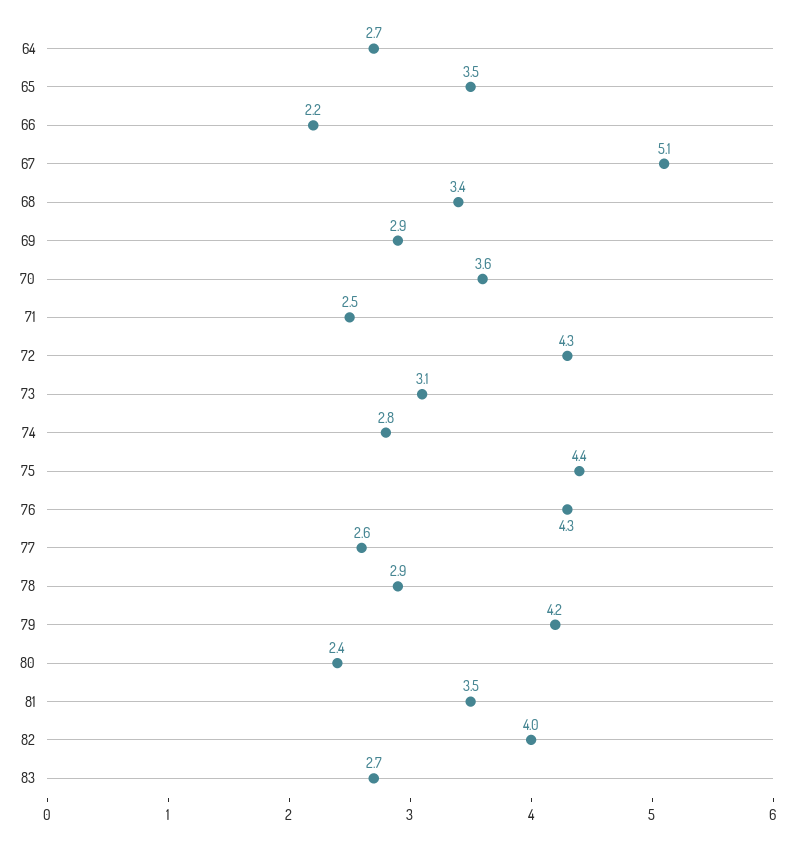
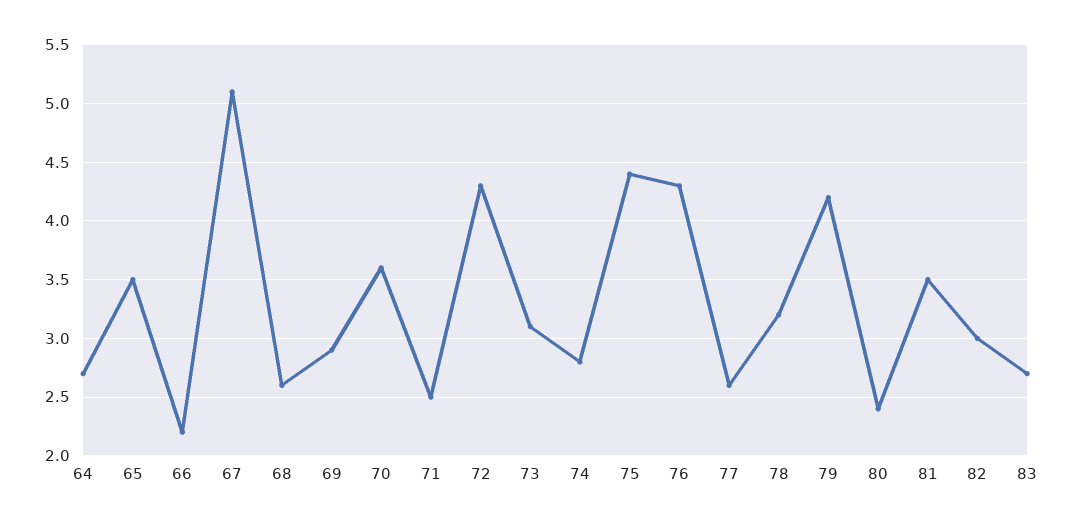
68: 3.4 -> 2.6
78: 2.9 -> 3.2
82: 4 -> 3

